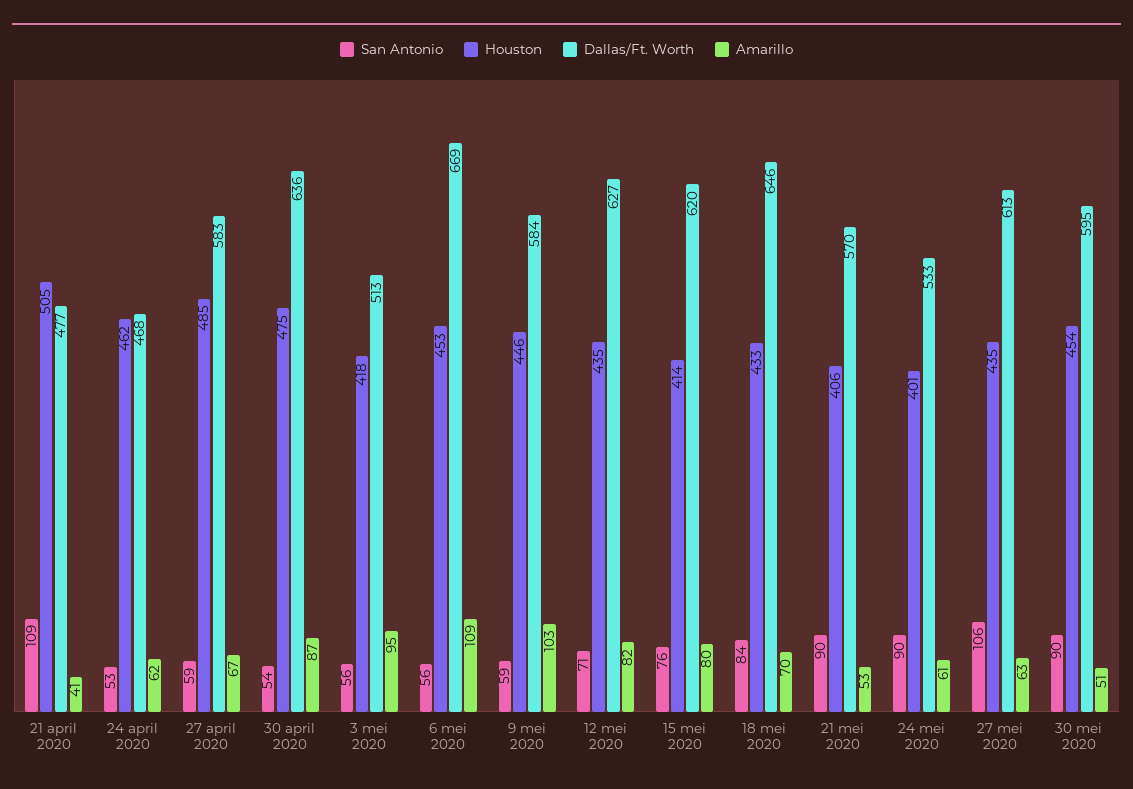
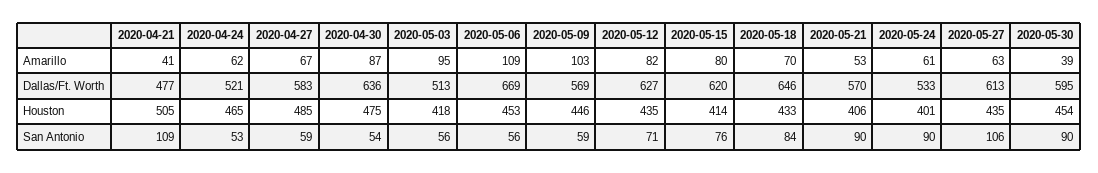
Houston, 24 april 2020: 462 -> 465
Dallas/Ft. Worth, 24 april 2020: 468 -> 521
Dallas/Ft. Worth, 9 mei 2020: 584 -> 569
Amarillo, 30 mei 2020: 51 -> 39

